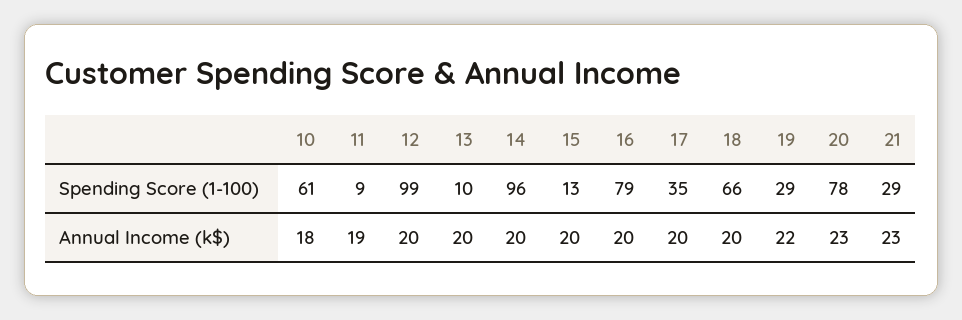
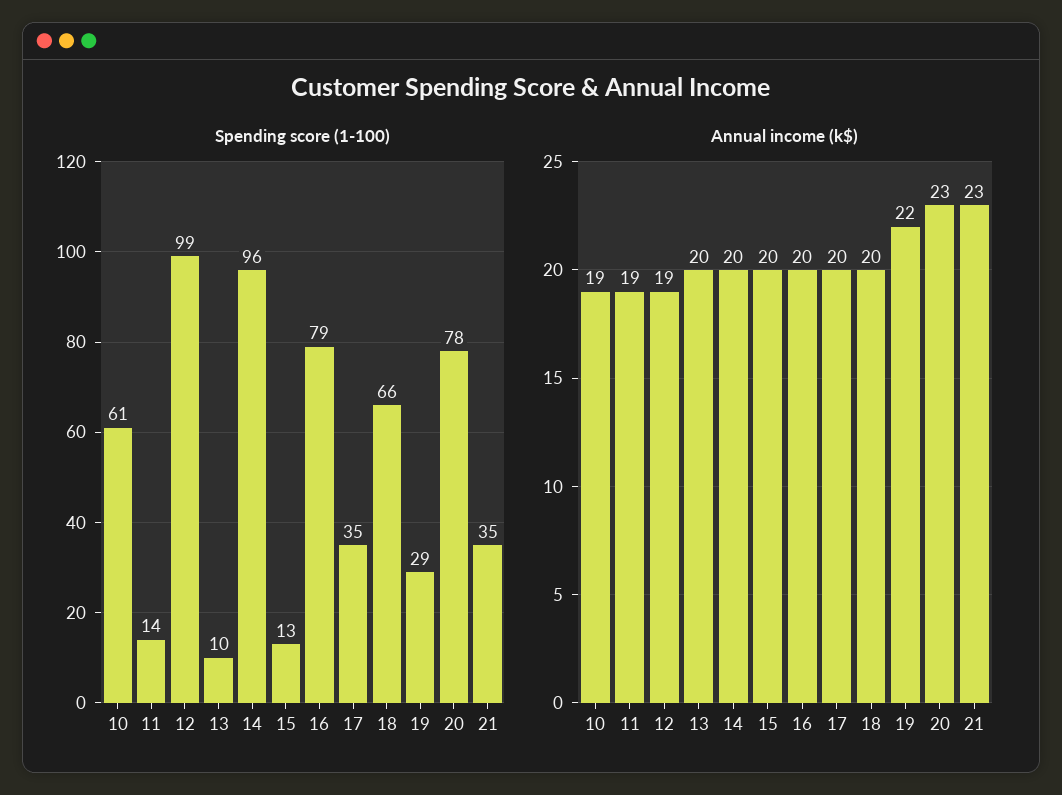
Spending Score (1-100), 11: 9 -> 14
Spending Score (1-100), 21: 29 -> 35
Annual Income (k$), 10: 18 -> 19
Annual Income (k$), 12: 20 -> 19

